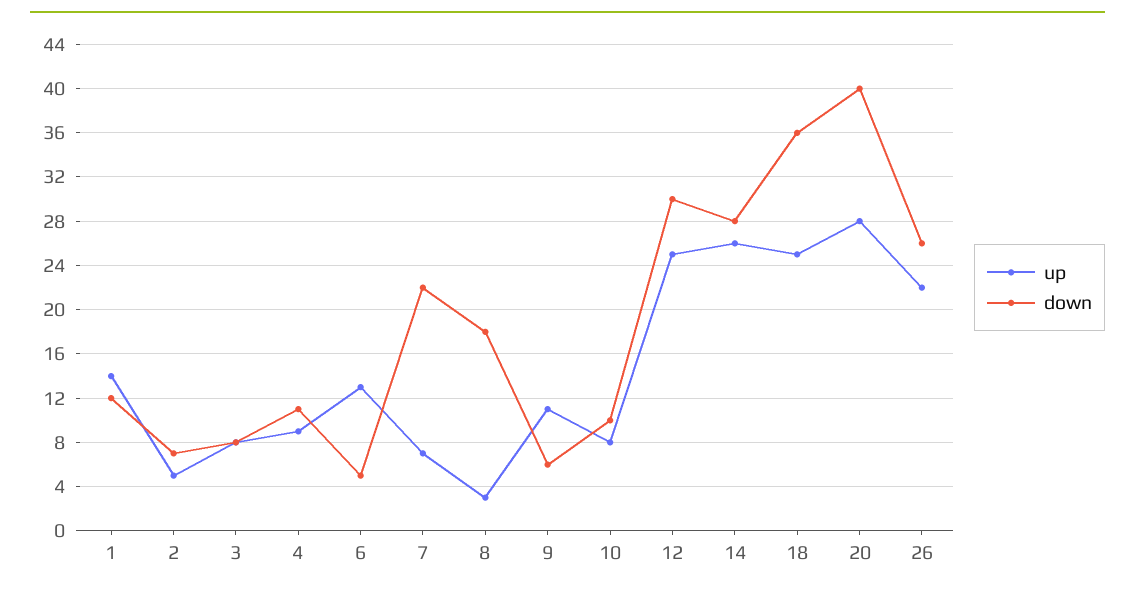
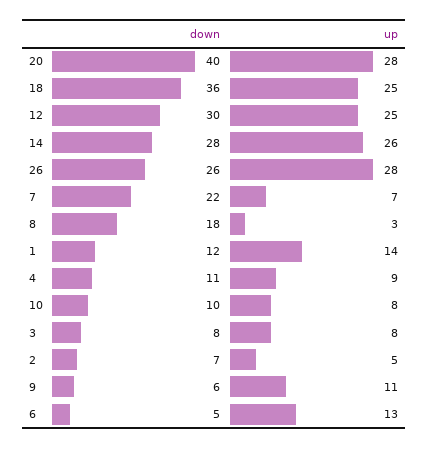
up, 26: 22 -> 28

